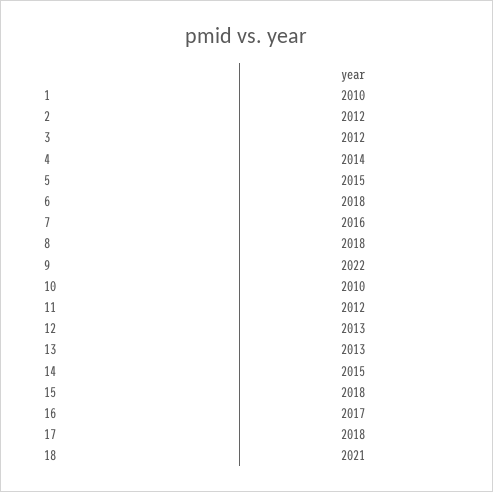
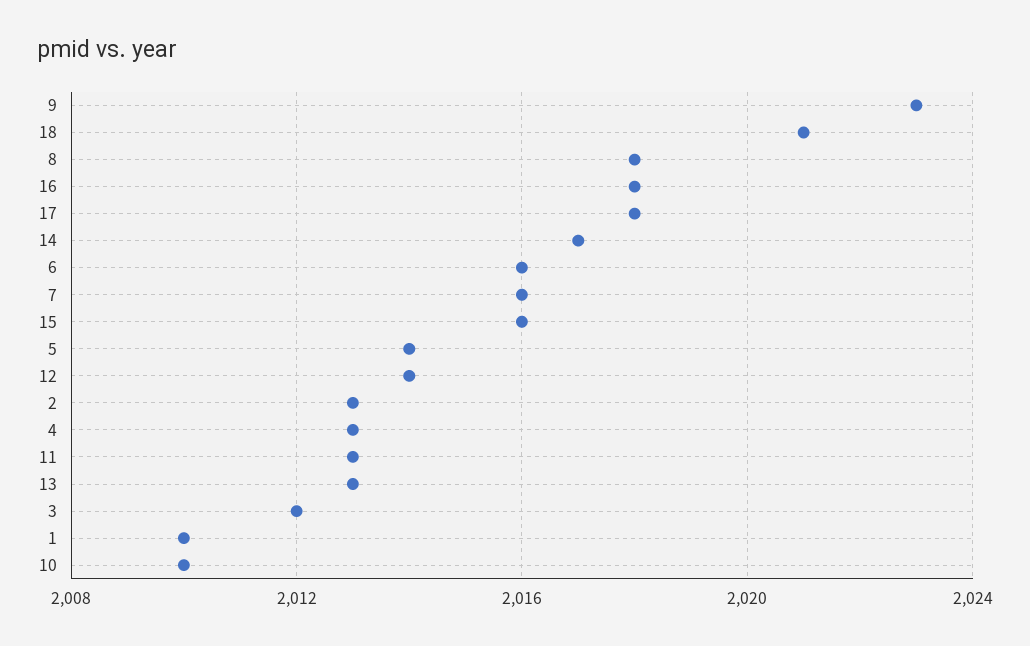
2: 2012 -> 2013
4: 2014 -> 2013
5: 2015 -> 2014
6: 2018 -> 2016
9: 2022 -> 2023
11: 2012 -> 2013
12: 2013 -> 2014
14: 2015 -> 2017
15: 2018 -> 2016
16: 2017 -> 2018

